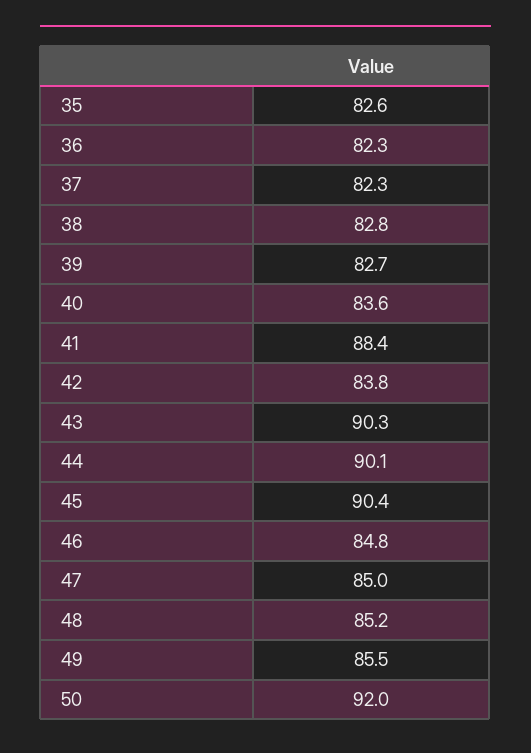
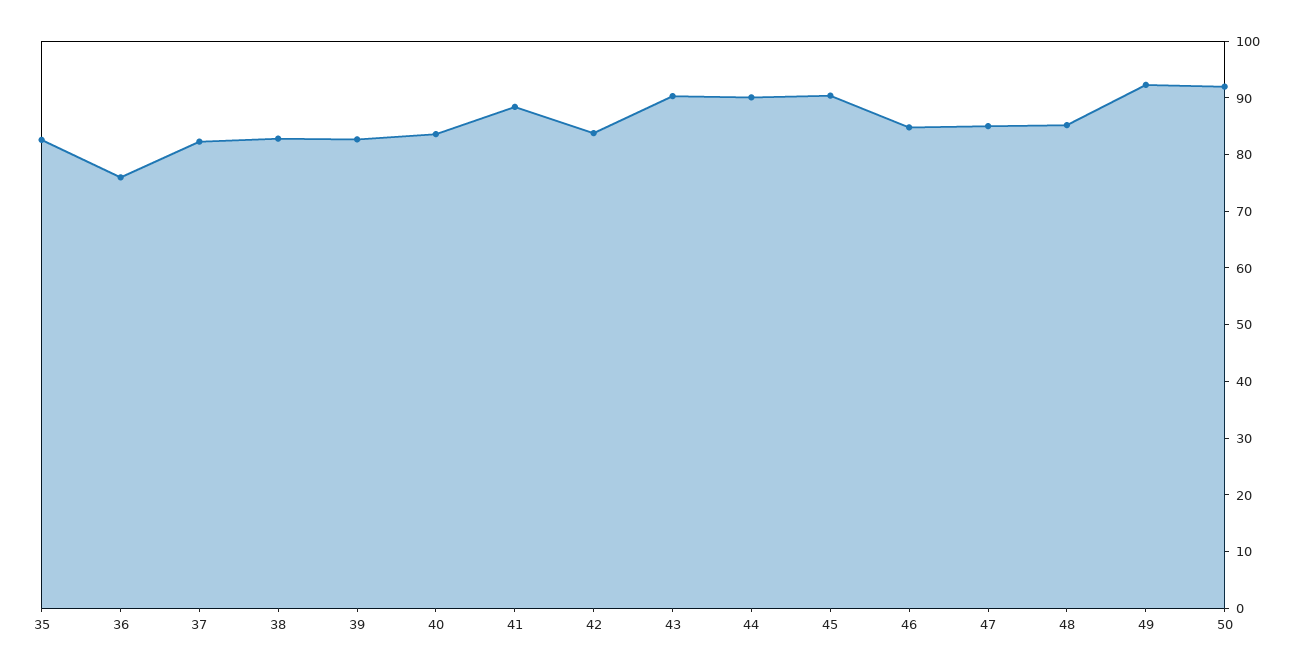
36: 82.3 -> 76
49: 85.5 -> 92

